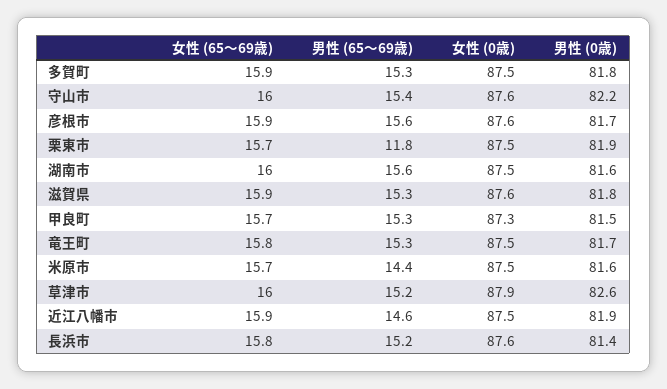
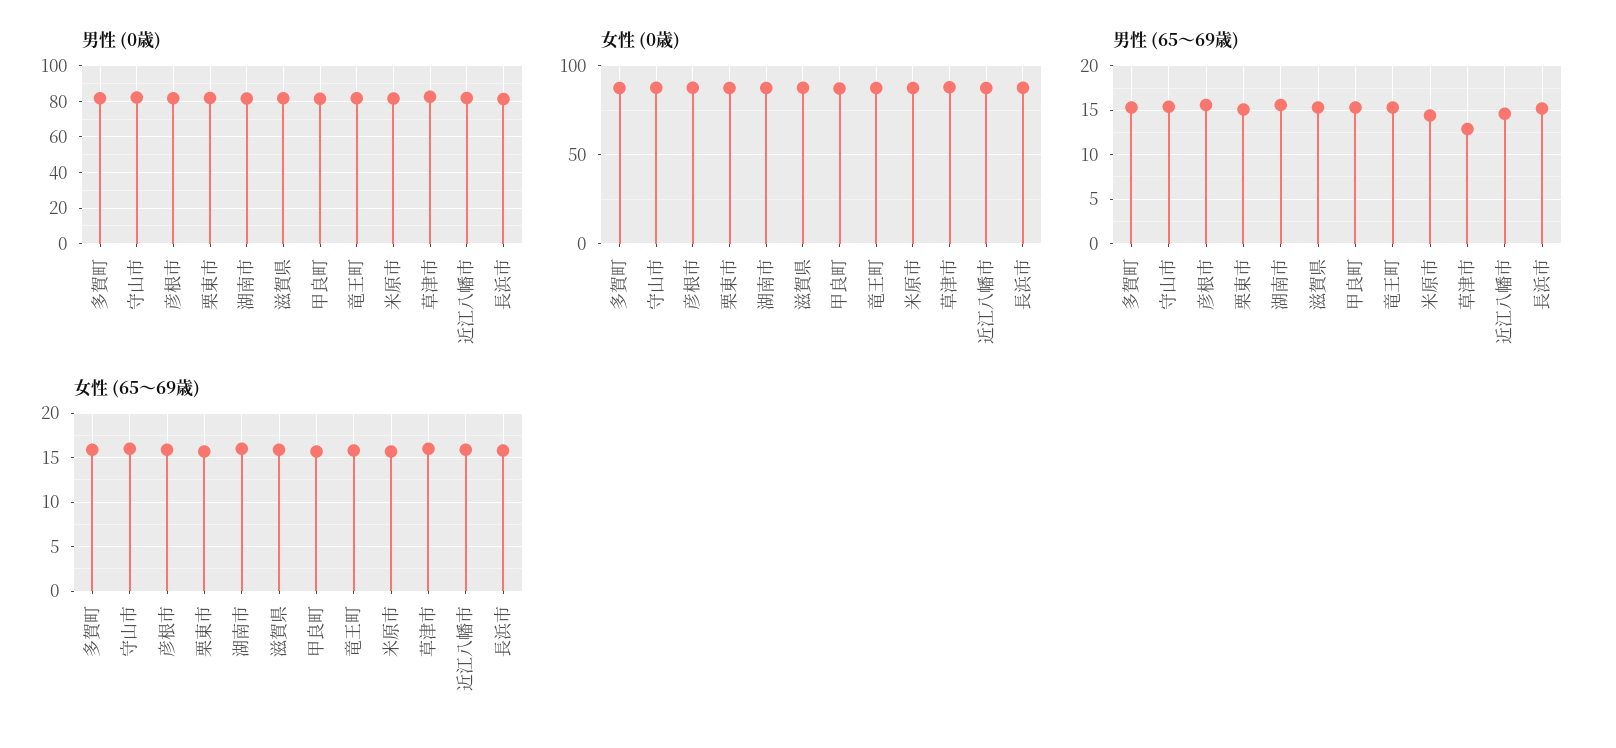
男性 (65～69歳), 栗東市: 11.8 -> 15
男性 (65～69歳), 草津市: 15.2 -> 13

